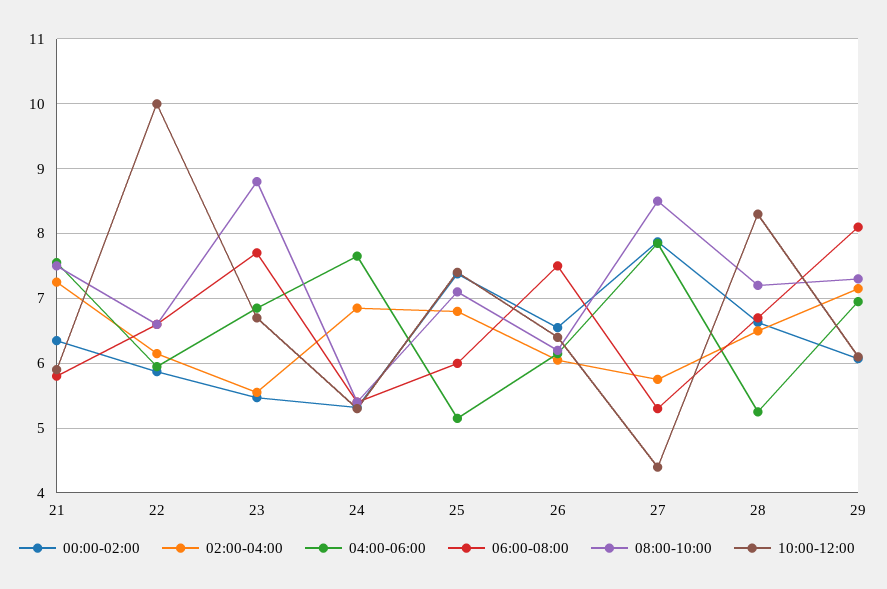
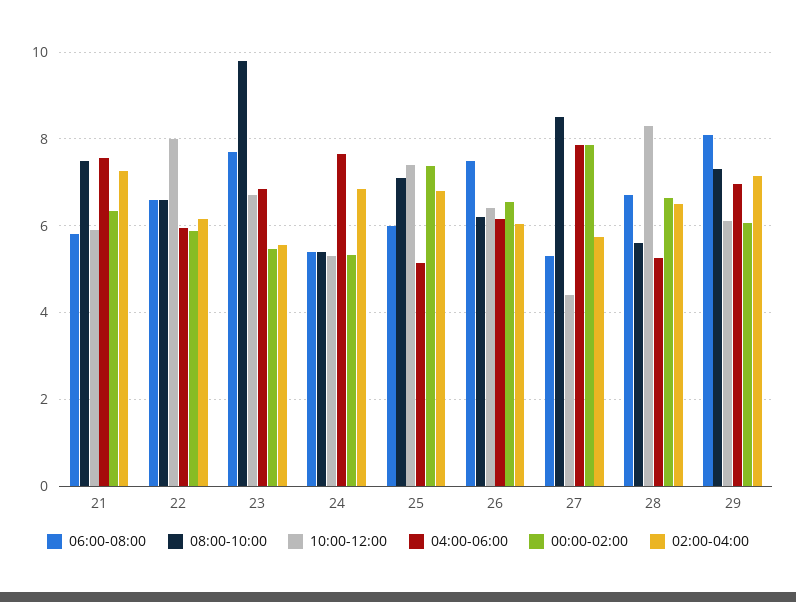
10:00-12:00, 22: 10 -> 8
08:00-10:00, 23: 8.8 -> 9.8
08:00-10:00, 28: 7.2 -> 5.6

